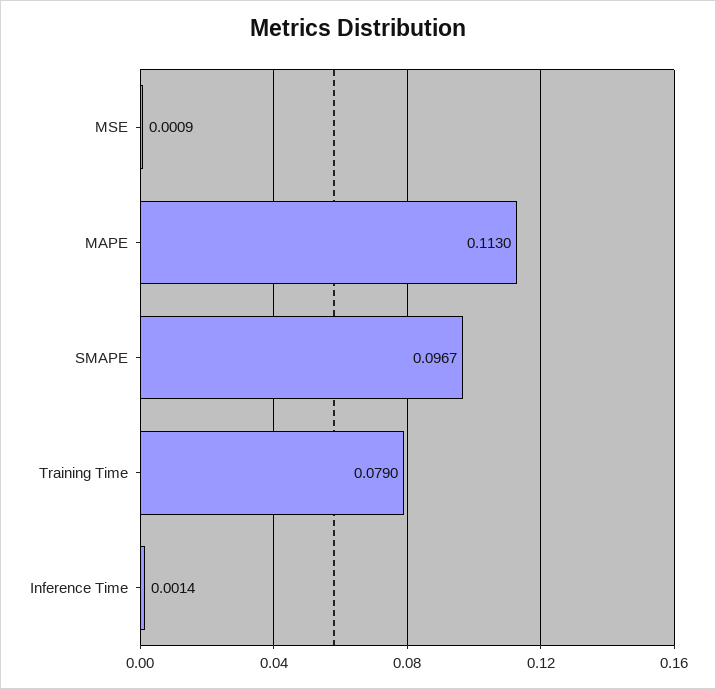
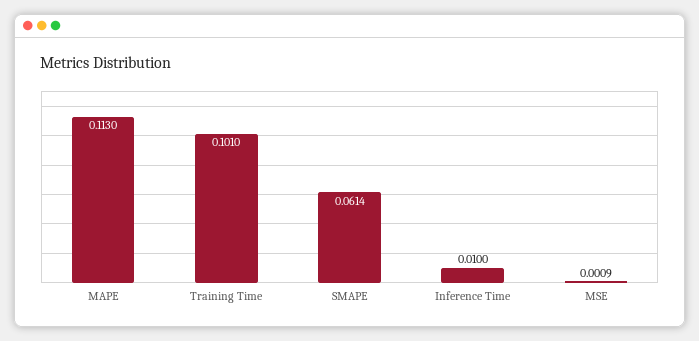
SMAPE: 0.0967 -> 0.0614
Training Time: 0.079 -> 0.101
Inference Time: 0.0014 -> 0.01

